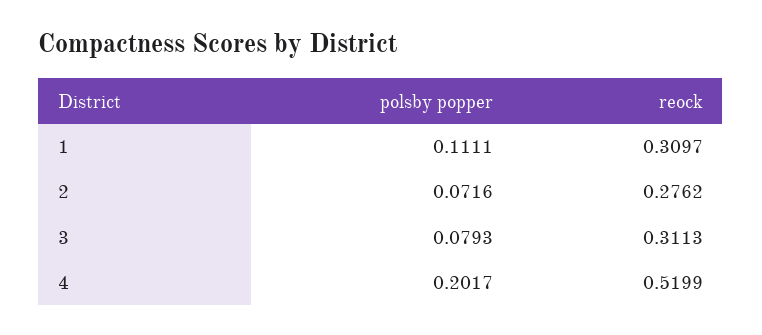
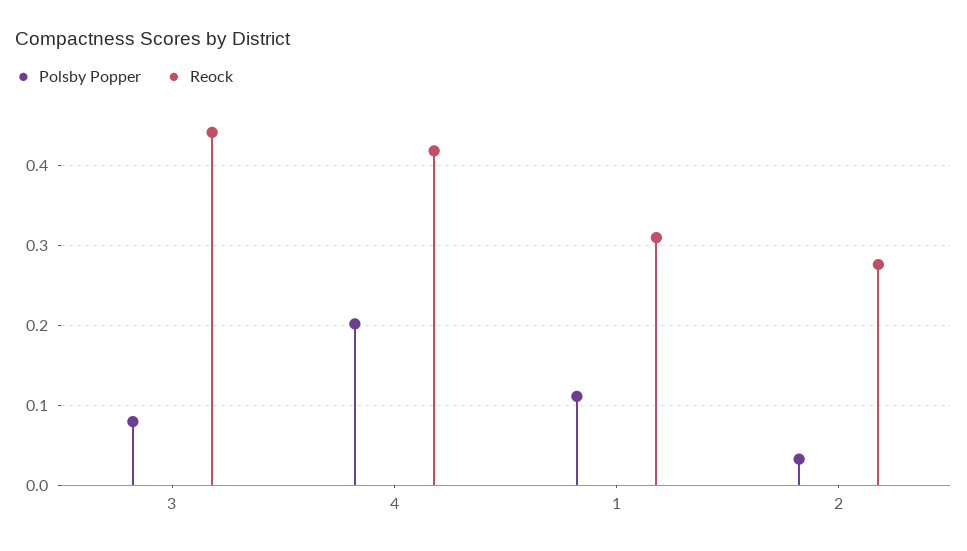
polsby popper, 2: 0.0716 -> 0.03
reock, 3: 0.3113 -> 0.44
reock, 4: 0.5199 -> 0.42

